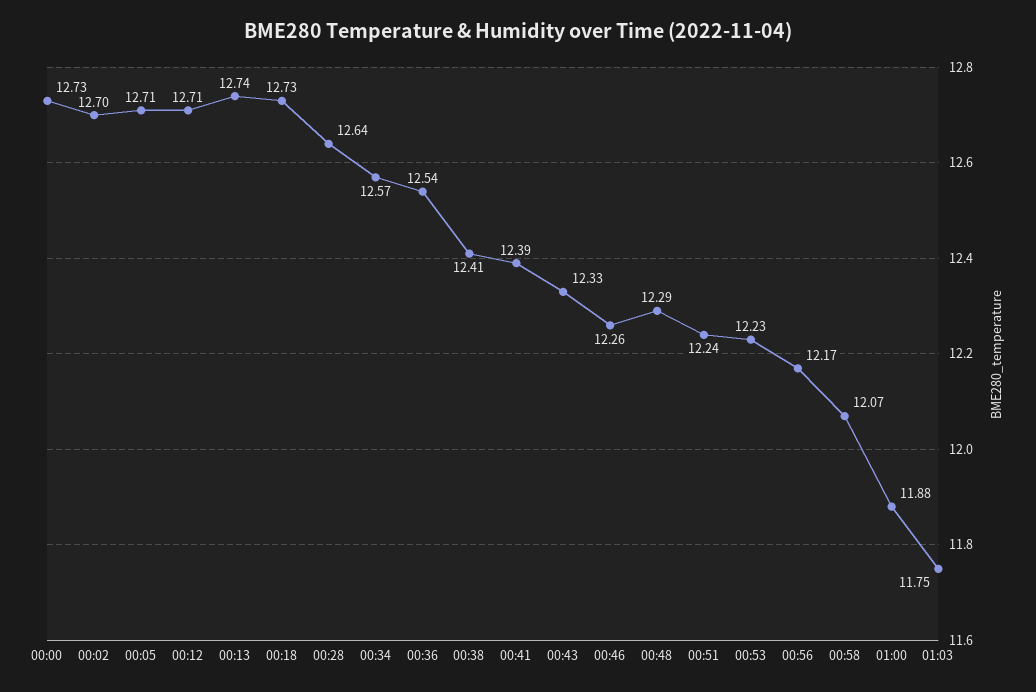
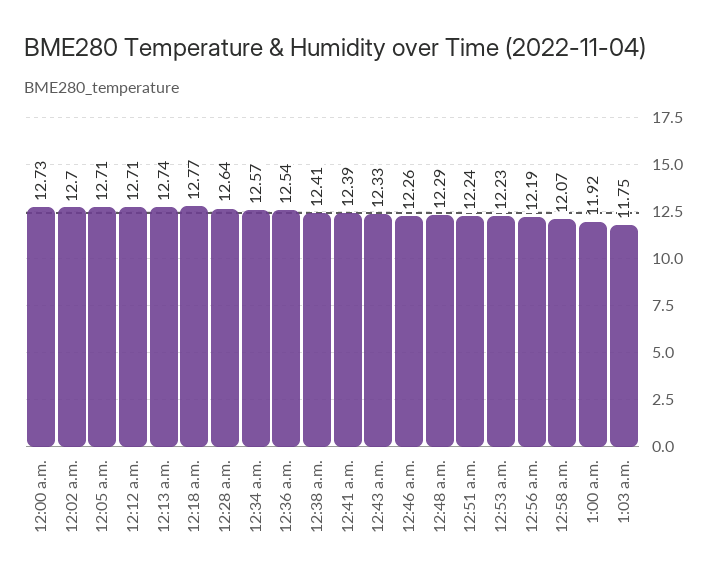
00:18: 12.73 -> 12.77
00:56: 12.17 -> 12.19
01:00: 11.88 -> 11.92

